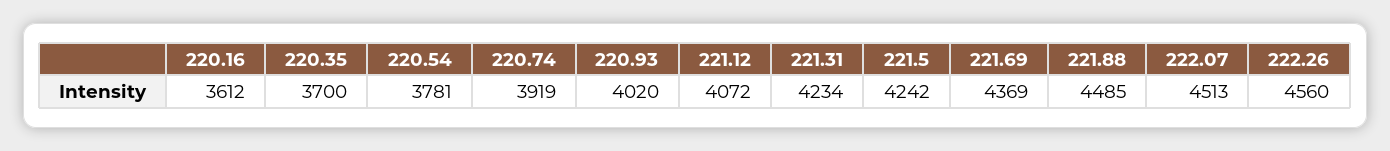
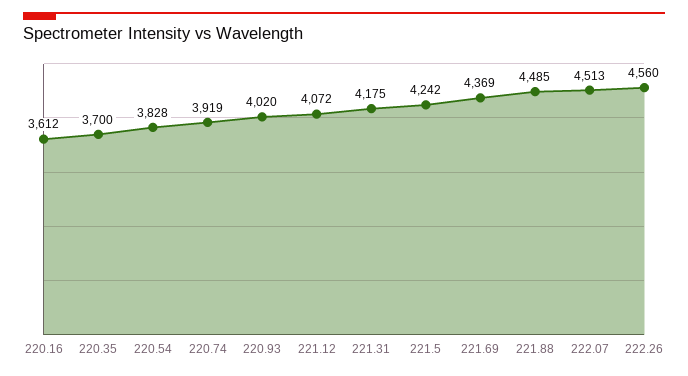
220.54: 3781 -> 3828
221.31: 4234 -> 4175

